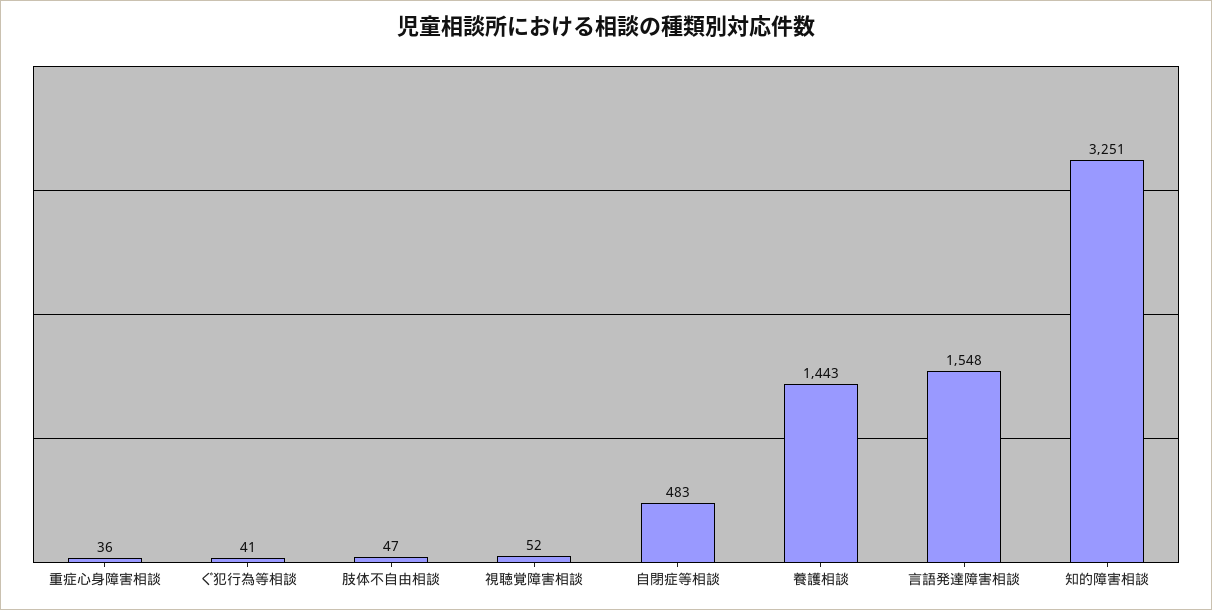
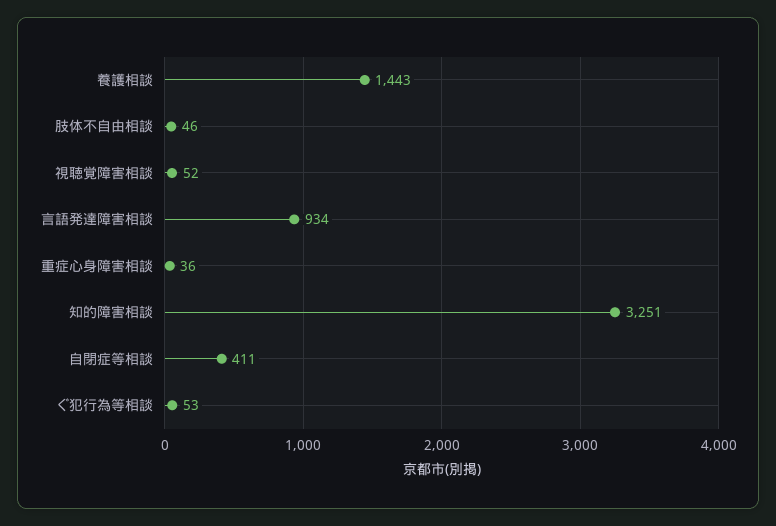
ぐ犯行為等相談: 41 -> 53
肢体不自由相談: 47 -> 46
自閉症等相談: 483 -> 411
言語発達障害相談: 1548 -> 934

